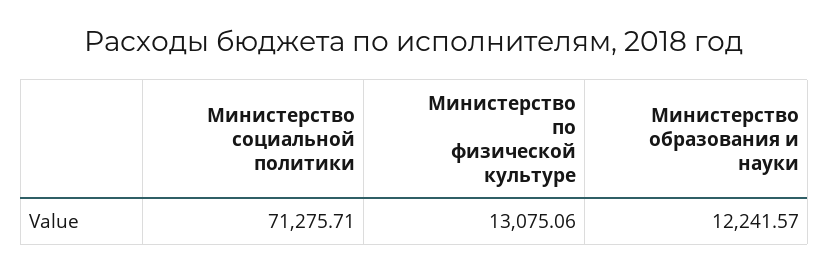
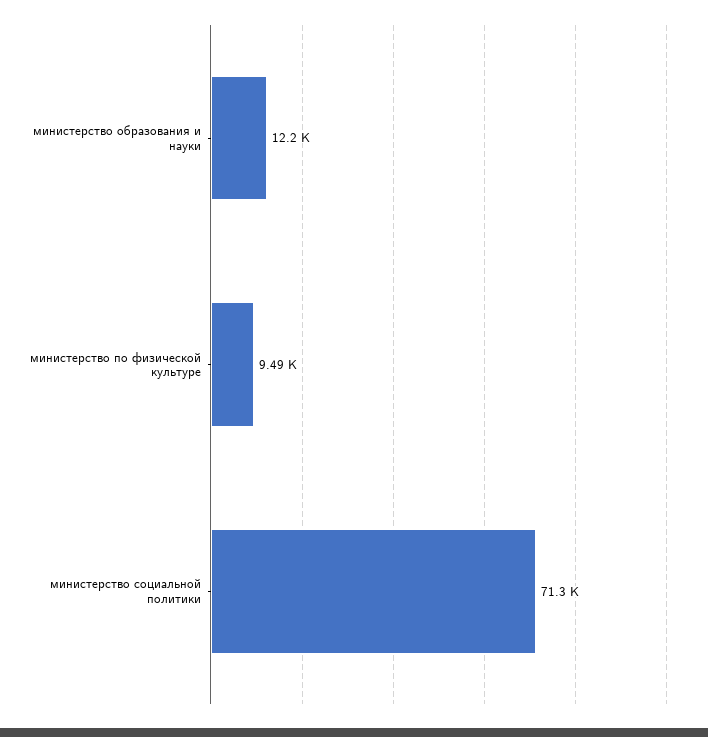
Министерство по физической культуре: 13075.06 -> 9490

